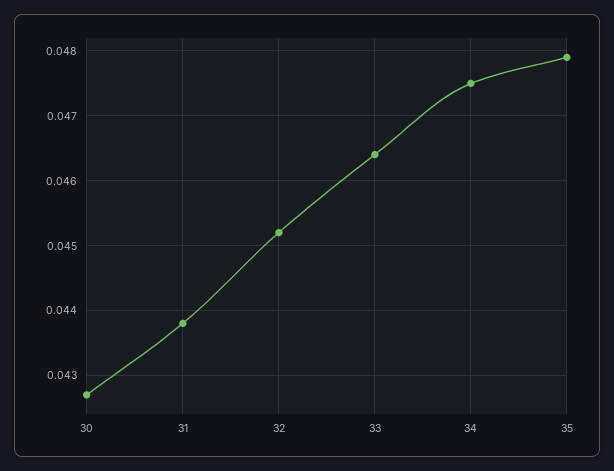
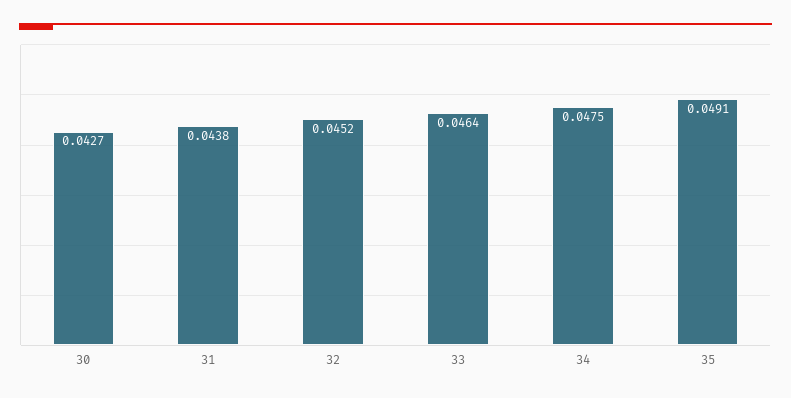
35: 0.0479 -> 0.0491

